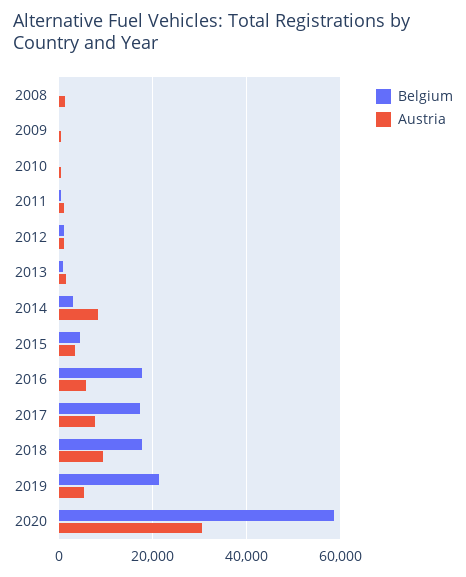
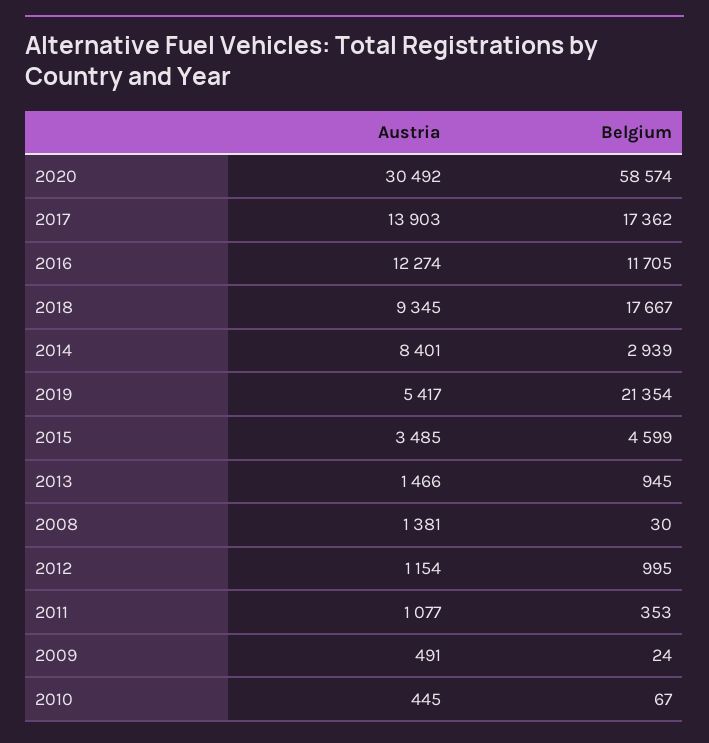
Belgium, 2016: 18000 -> 11705
Austria, 2016: 6000 -> 12274
Austria, 2017: 8000 -> 13903

